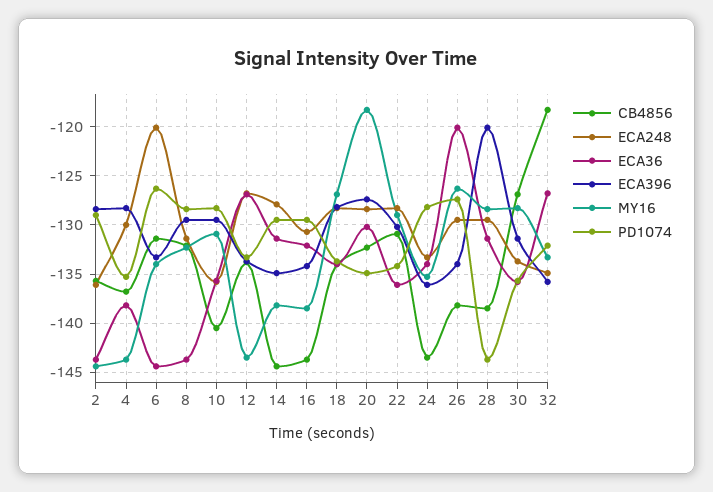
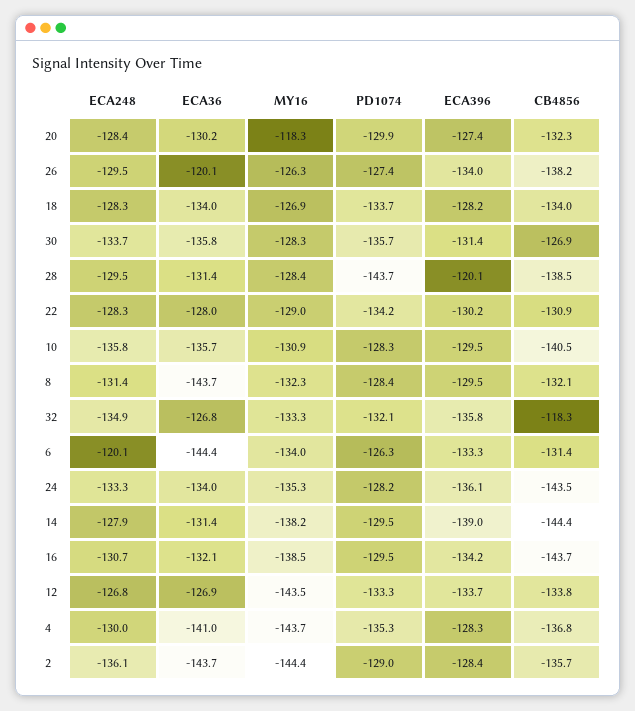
ECA36, 4: -138 -> -141
ECA396, 14: -135 -> -139
PD1074, 20: -135 -> -129.9
ECA36, 22: -136 -> -128

